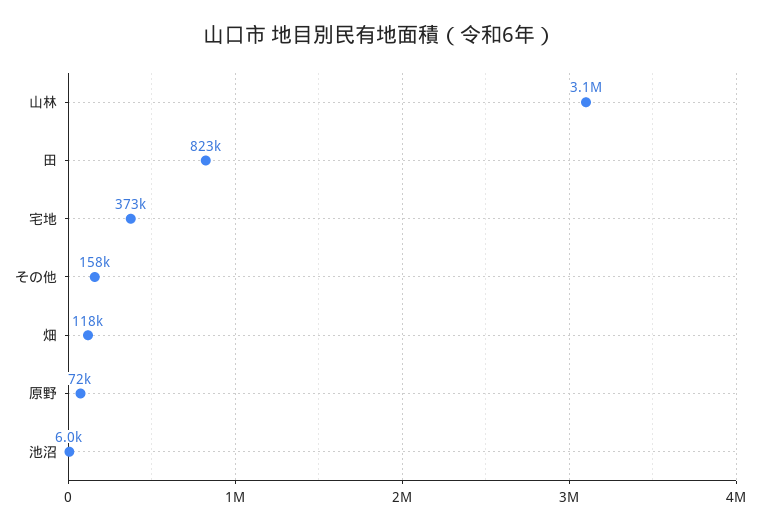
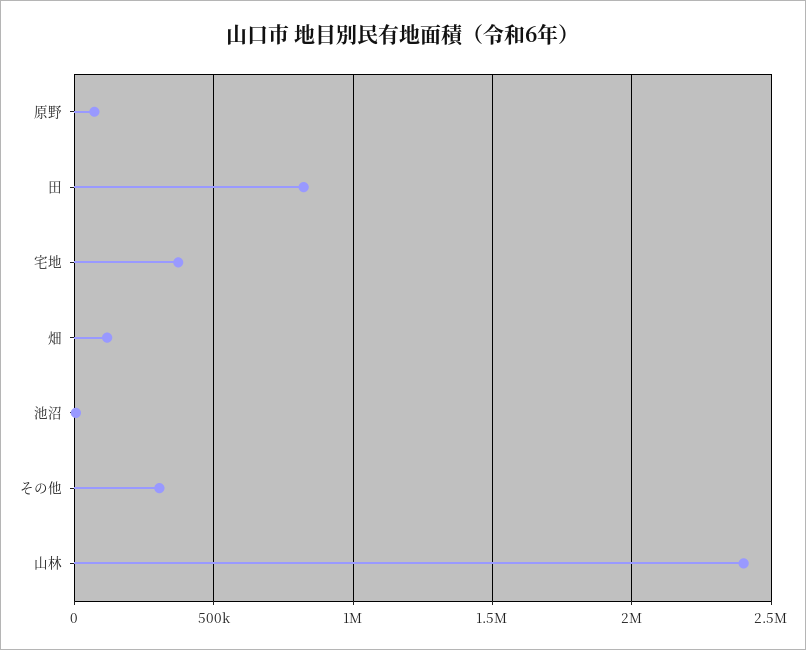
山林: 3100000 -> 2400000
その他: 158000 -> 300000

